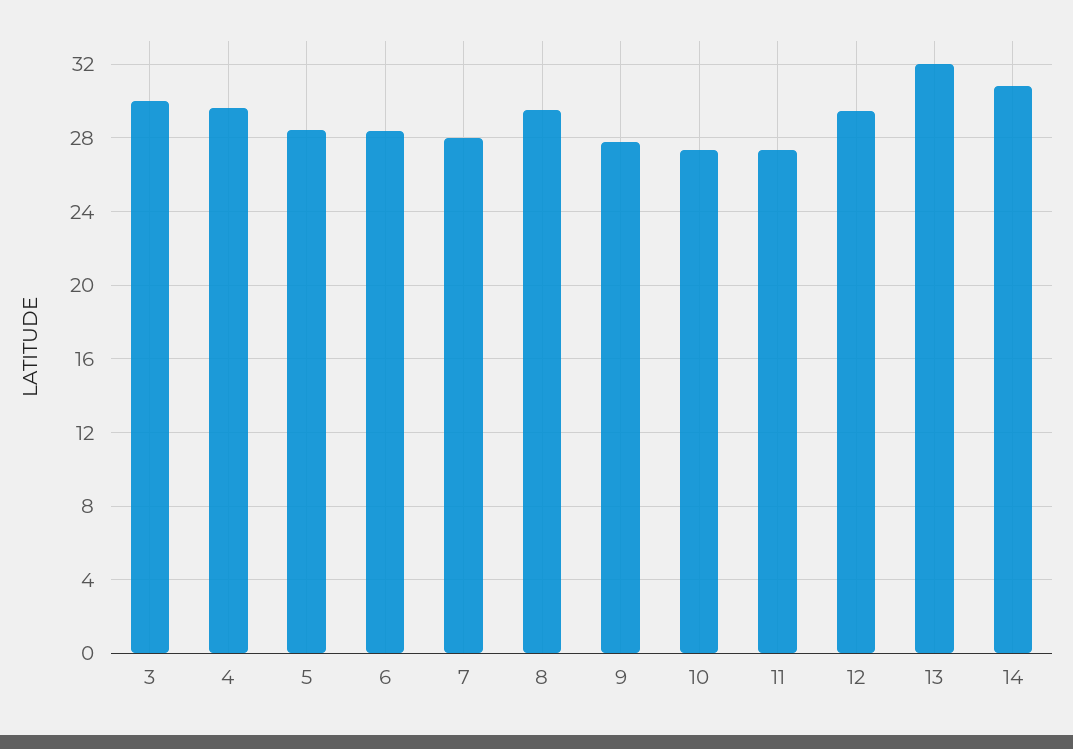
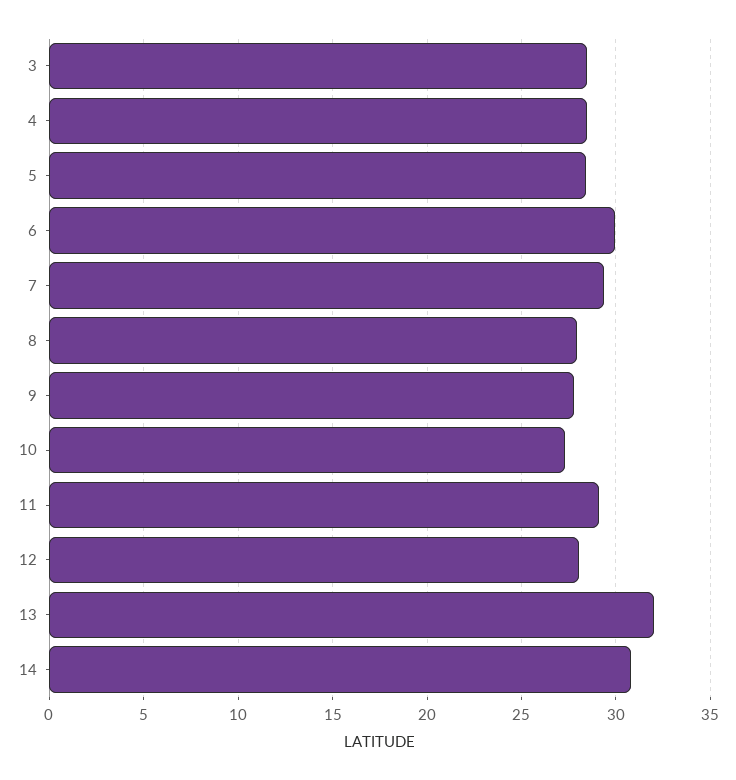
3: 30 -> 28.5
4: 29.5 -> 28.5
6: 28.5 -> 30
7: 28 -> 29.5
8: 29.5 -> 28
11: 27.5 -> 29
12: 29.5 -> 28

